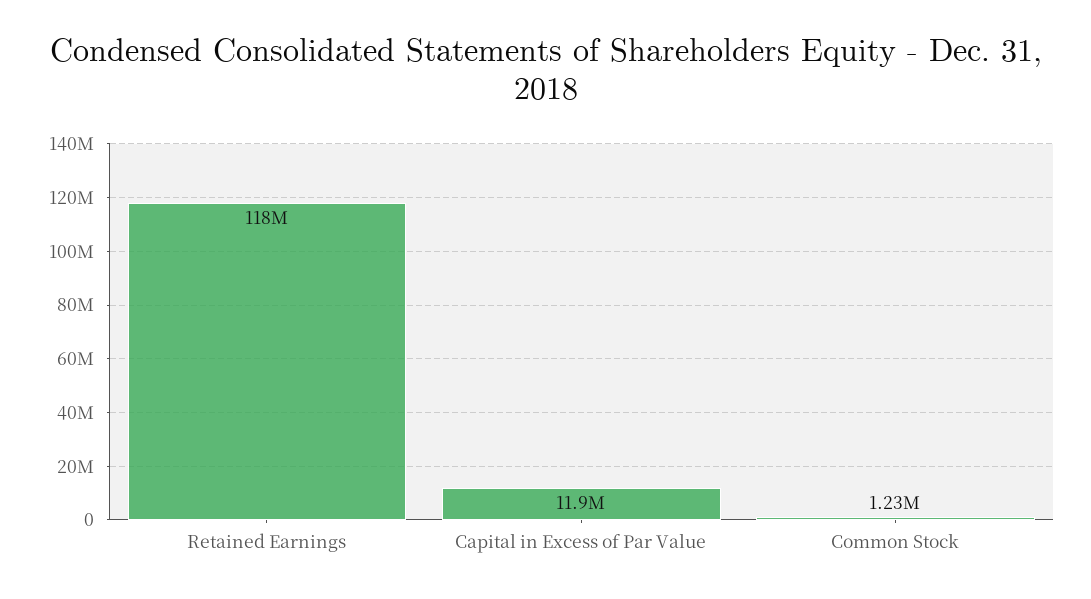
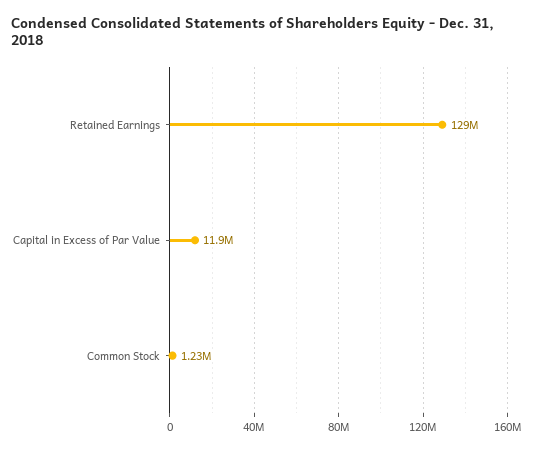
Retained Earnings: 118000000 -> 129000000

